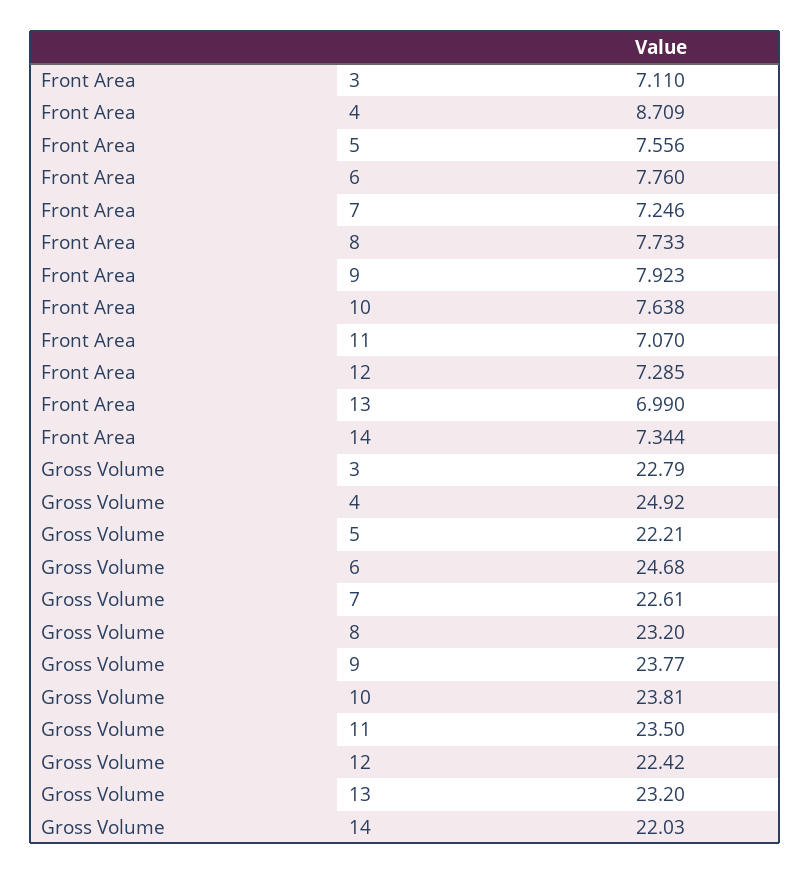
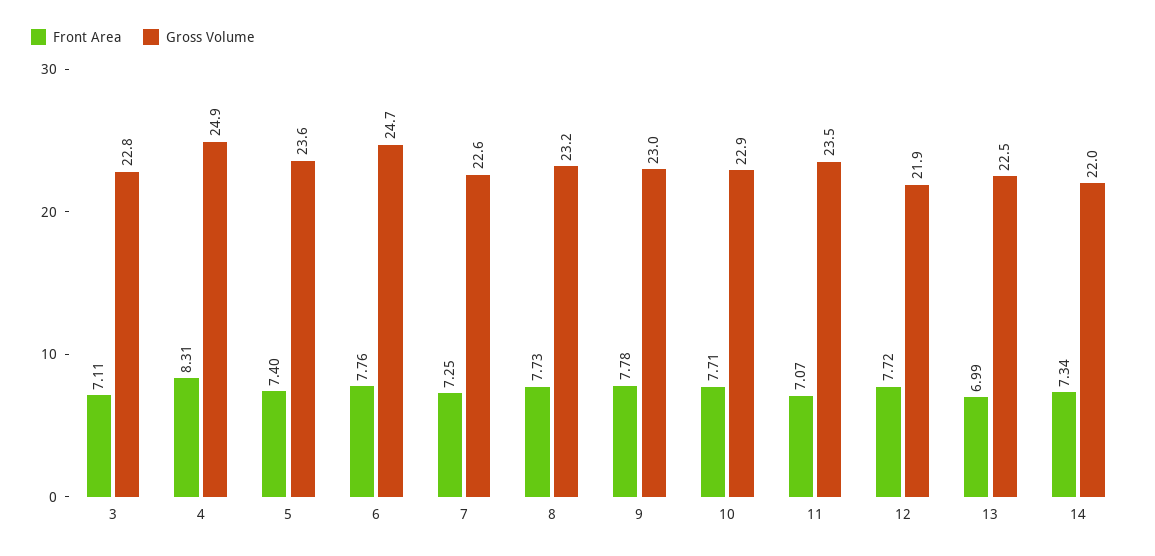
Front Area, 4: 8.709 -> 8.31
Front Area, 5: 7.556 -> 7.4
Front Area, 9: 7.923 -> 7.78
Front Area, 10: 7.638 -> 7.71
Front Area, 12: 7.285 -> 7.72
Gross Volume, 5: 22.21 -> 23.6
Gross Volume, 9: 23.77 -> 23
Gross Volume, 10: 23.81 -> 22.9
Gross Volume, 12: 22.42 -> 21.9
Gross Volume, 13: 23.2 -> 22.5

